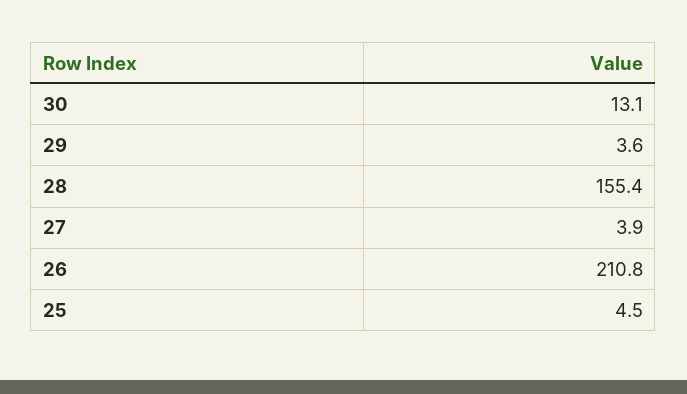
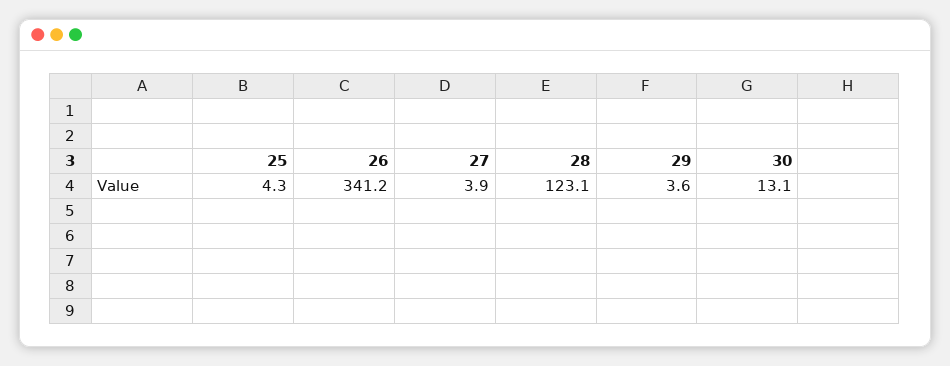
28: 155.4 -> 123.1
26: 210.8 -> 341.2
25: 4.5 -> 4.3

